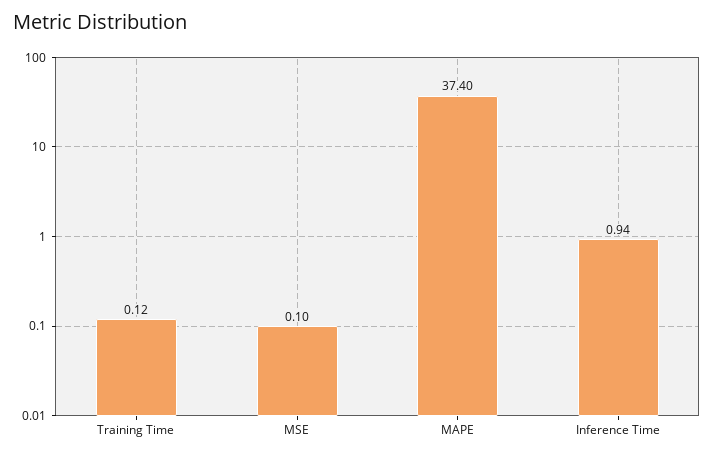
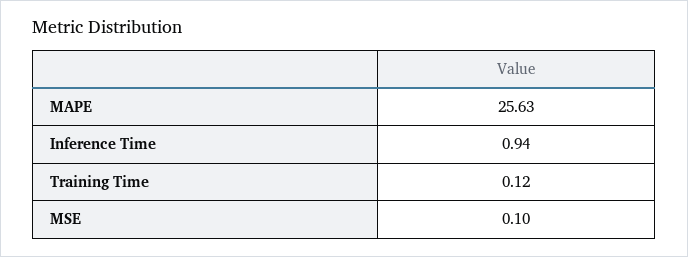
MAPE: 37.4 -> 25.63

